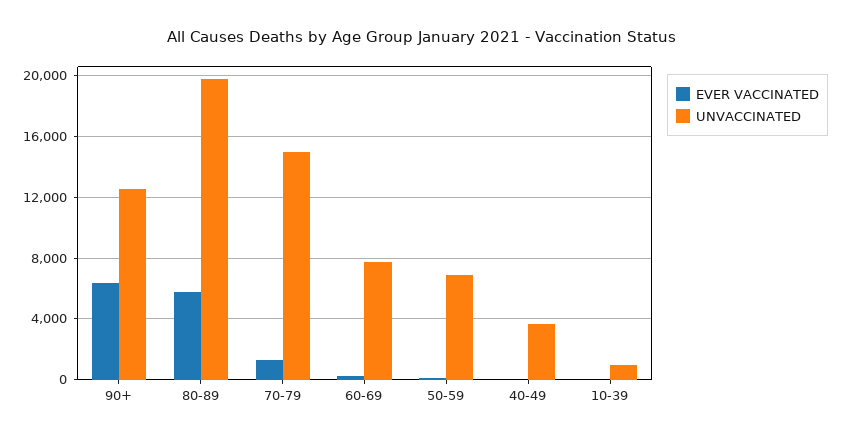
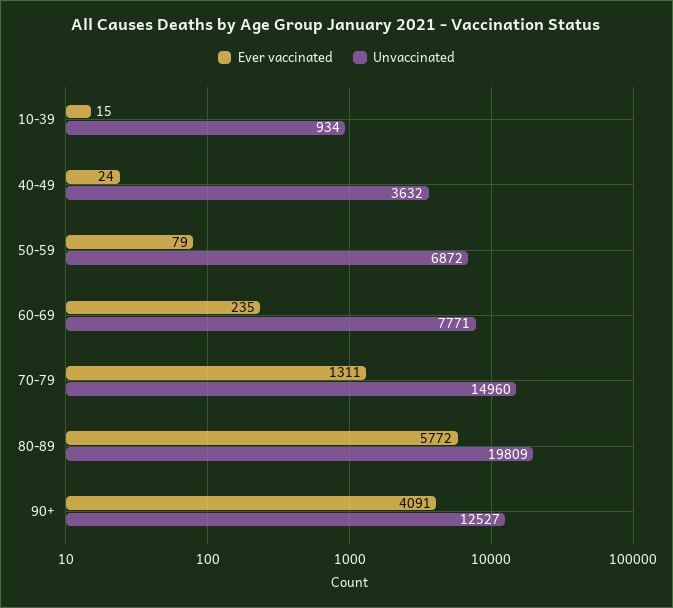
EVER VACCINATED, 90+: 6500 -> 4091

